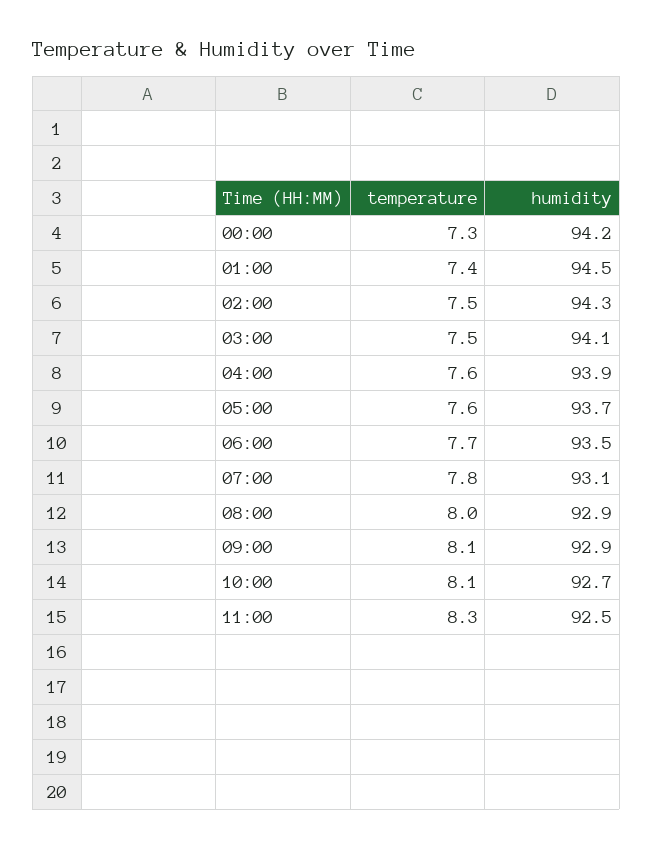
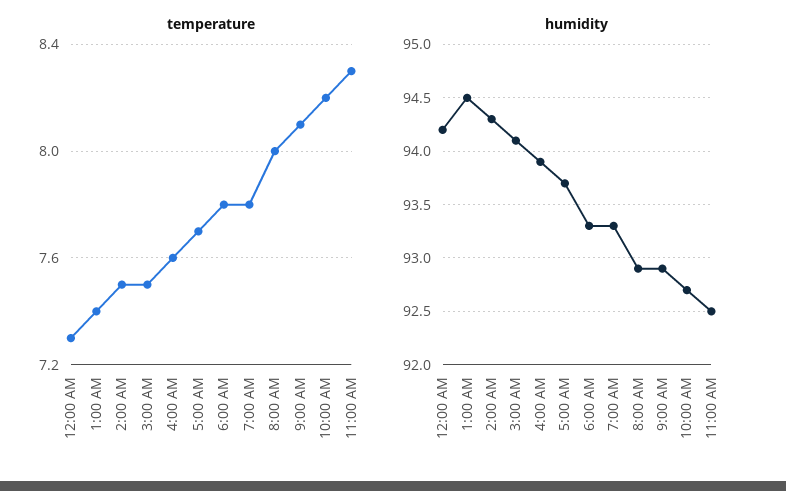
temperature, 05:00: 7.6 -> 7.7
temperature, 06:00: 7.7 -> 7.8
humidity, 06:00: 93.5 -> 93.3
humidity, 07:00: 93.1 -> 93.3
temperature, 10:00: 8.1 -> 8.2

